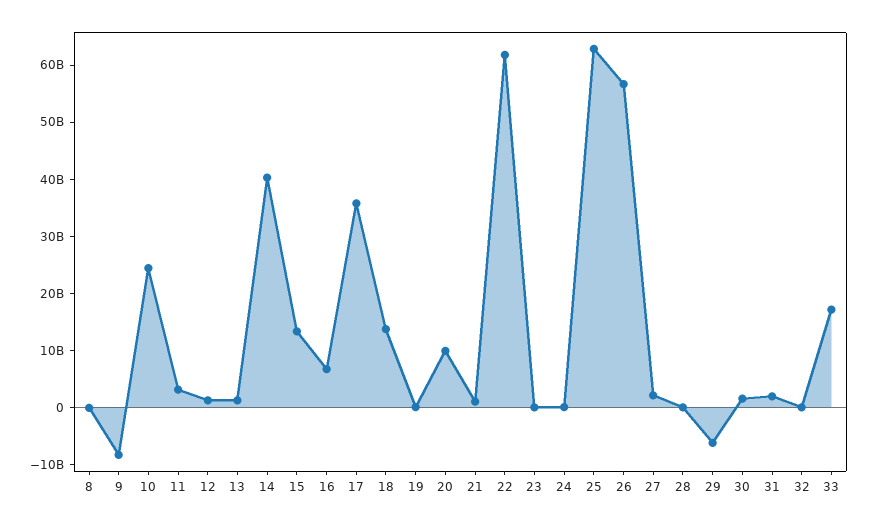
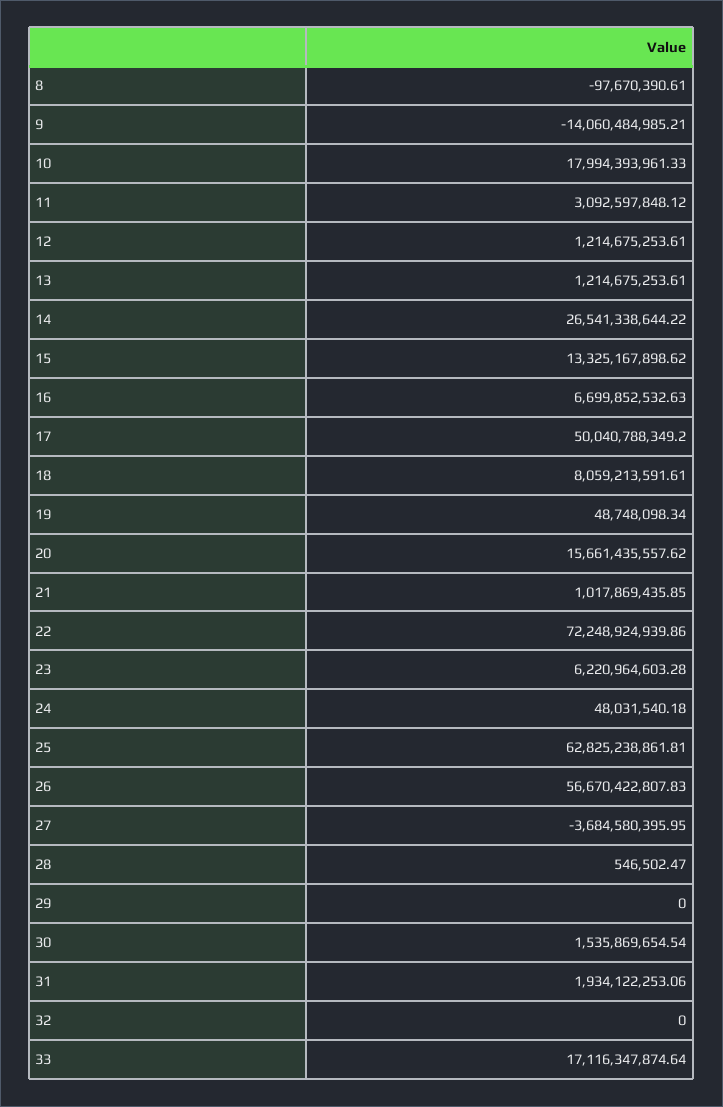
9: -8000000000 -> -14060484985.21
10: 24000000000 -> 17994393961.33
14: 40000000000 -> 26541338644.22
17: 36000000000 -> 50040788349.2
18: 14000000000 -> 8059213591.61
20: 10000000000 -> 15661435557.62
22: 62000000000 -> 72248924939.86
23: 0 -> 6220964603.28
27: 2000000000 -> -3684580395.95
29: -6000000000 -> 0

